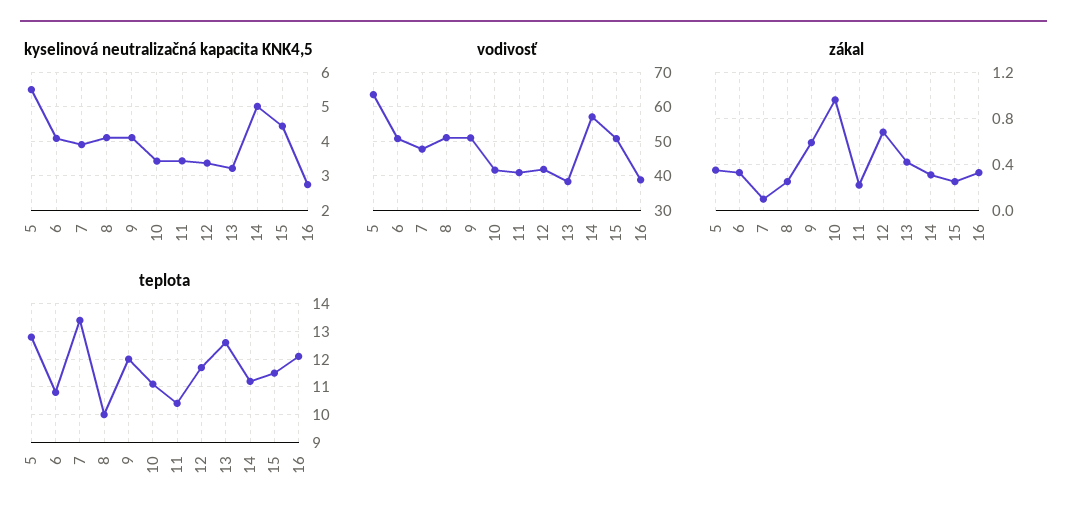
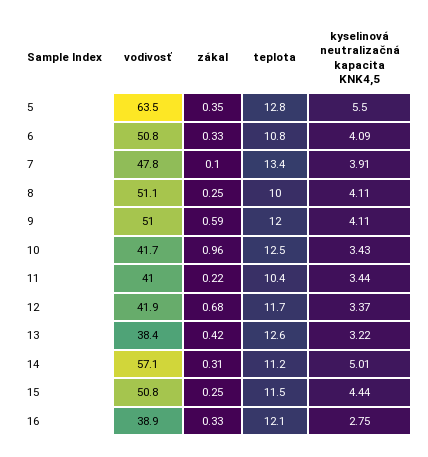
teplota, 10: 11 -> 12.5

